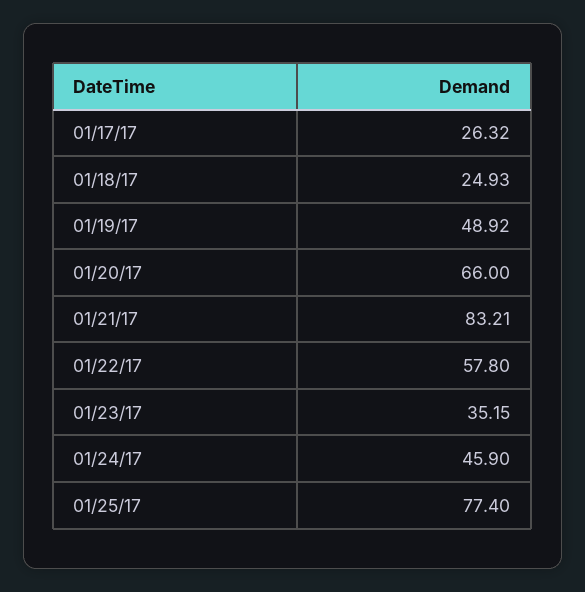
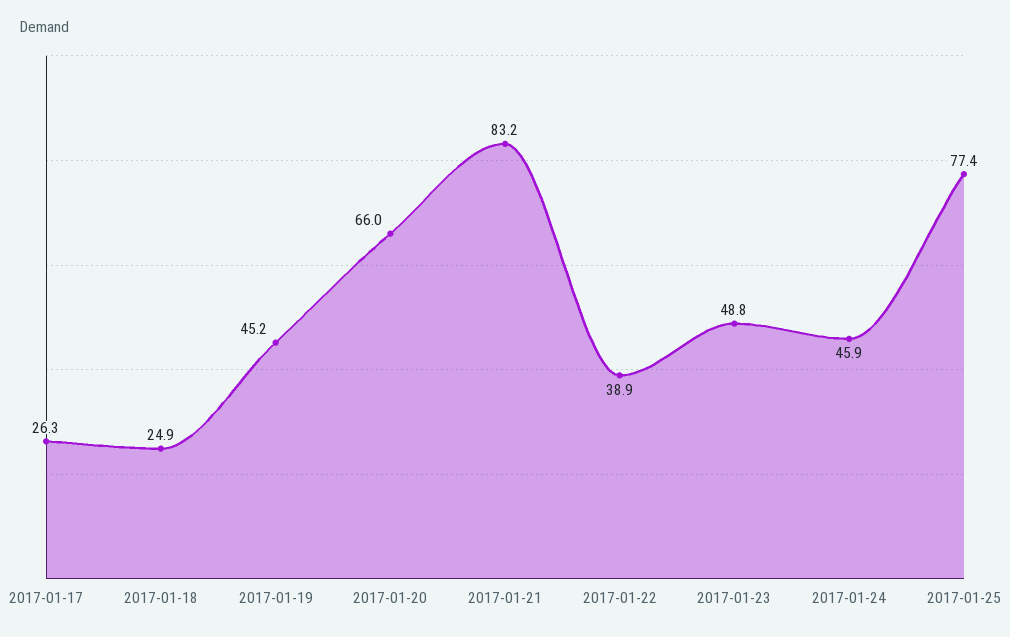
01/19/17: 48.92 -> 45.2
01/22/17: 57.8 -> 38.9
01/23/17: 35.15 -> 48.8

